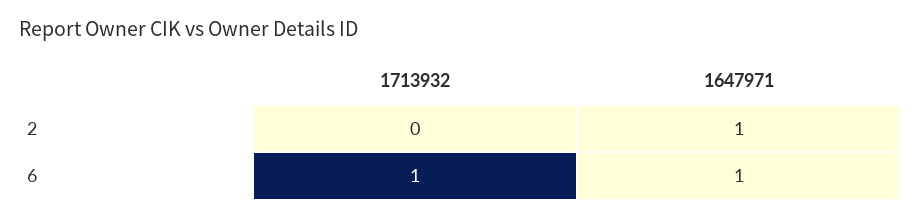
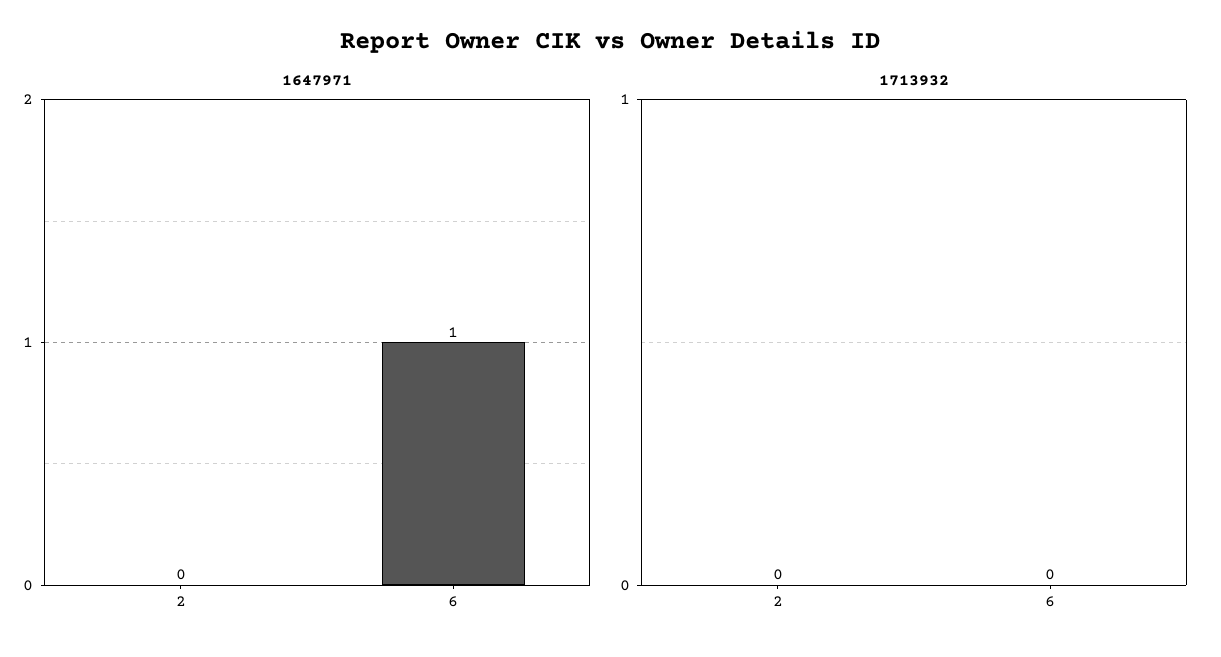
1647971, 2: 1 -> 0
1713932, 6: 1 -> 0

